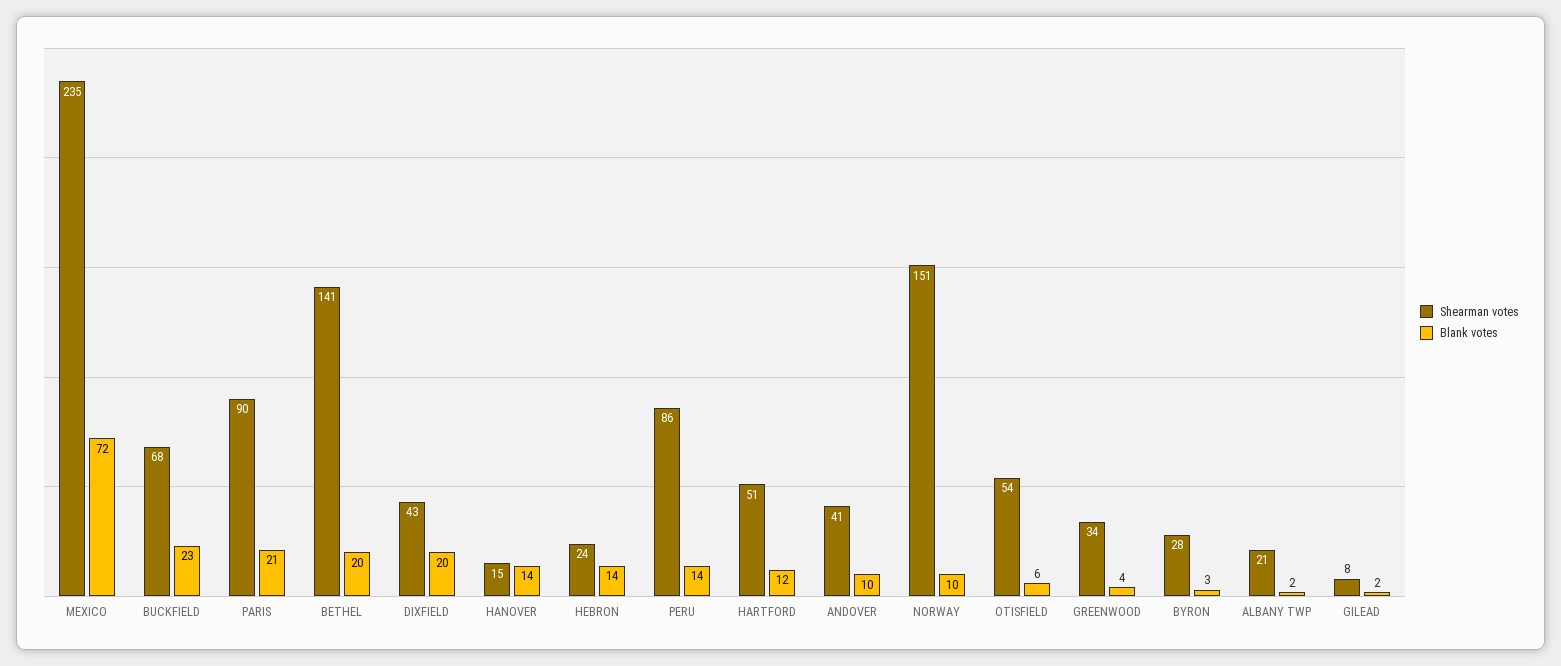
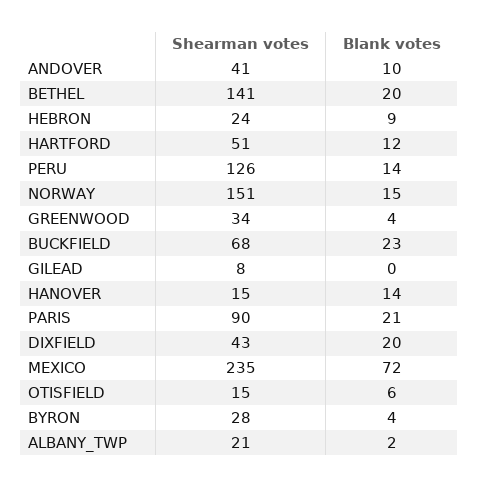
Blank votes, HEBRON: 14 -> 9
Shearman votes, PERU: 86 -> 126
Blank votes, NORWAY: 10 -> 15
Shearman votes, OTISFIELD: 54 -> 15
Blank votes, BYRON: 3 -> 4
Blank votes, GILEAD: 2 -> 0

